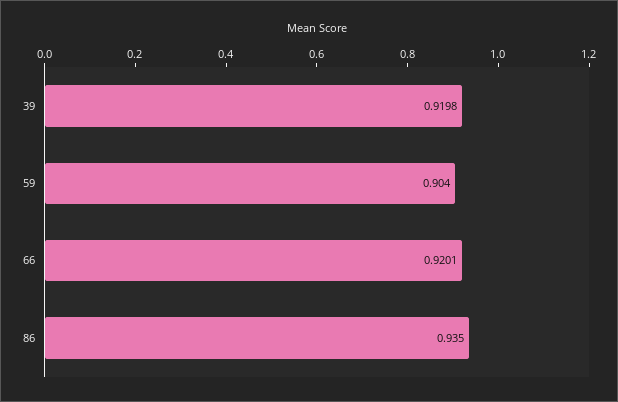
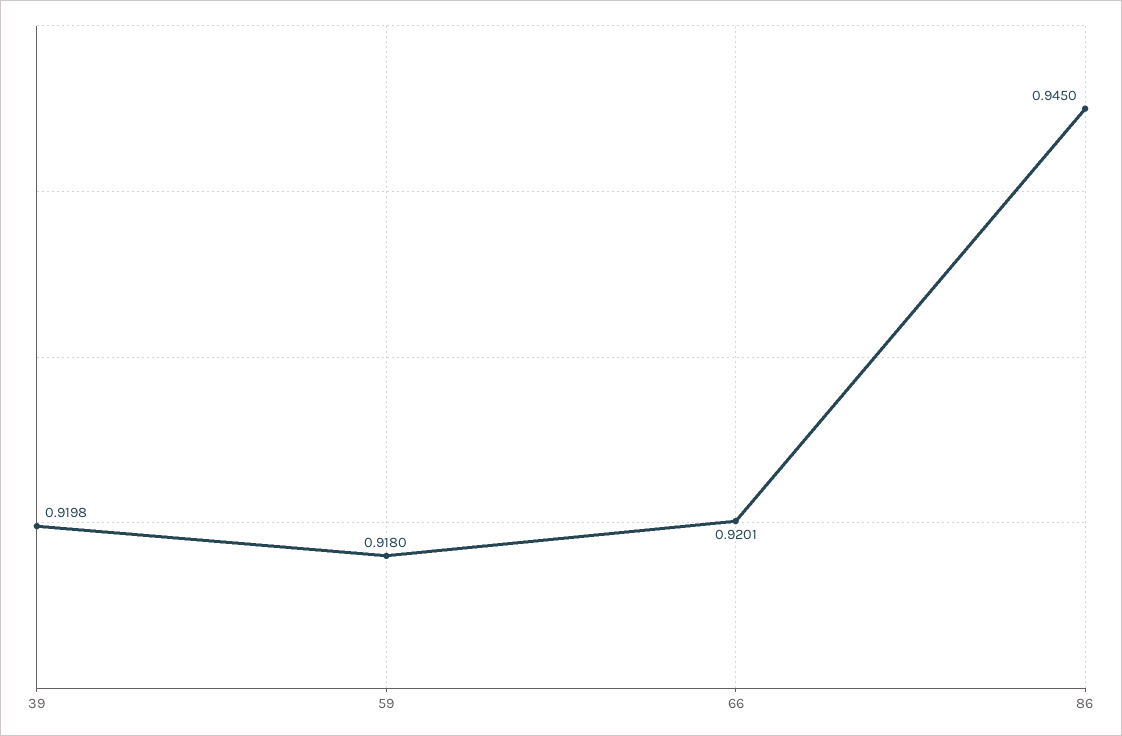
59: 0.904 -> 0.918
86: 0.935 -> 0.945

